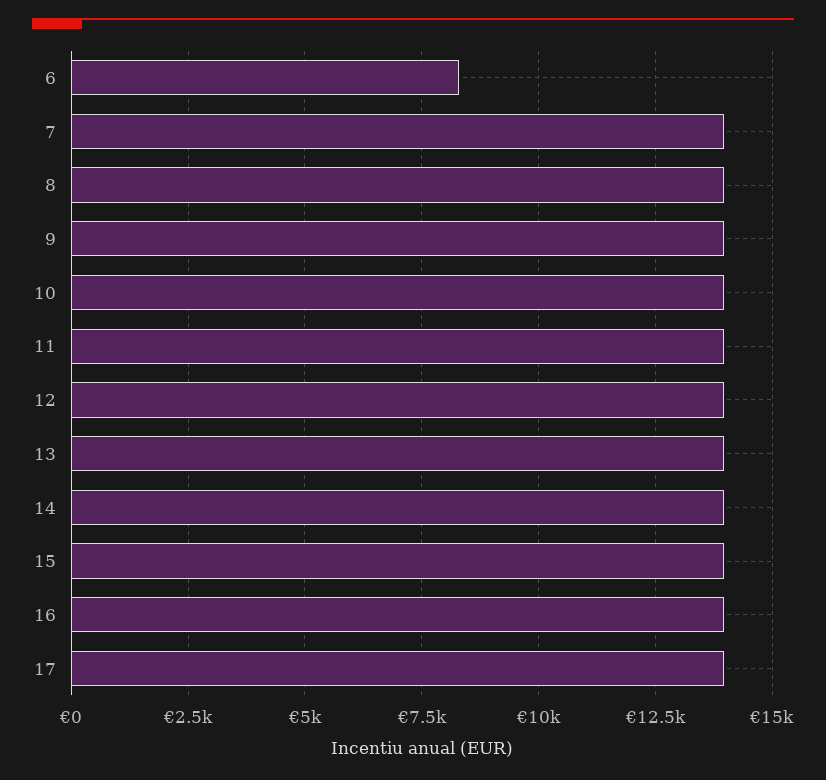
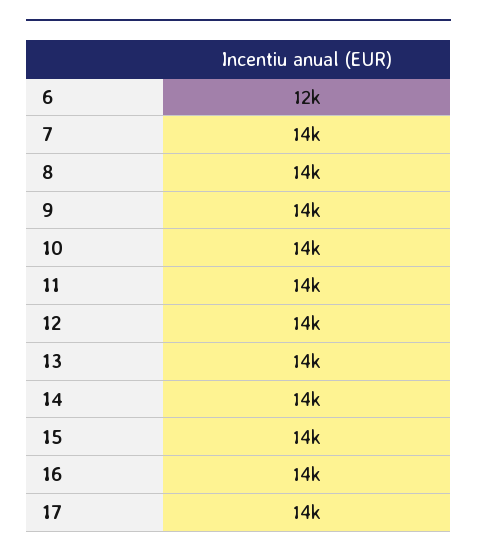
6: 8250 -> 12000

